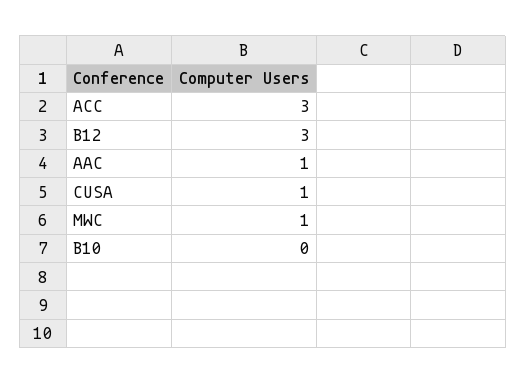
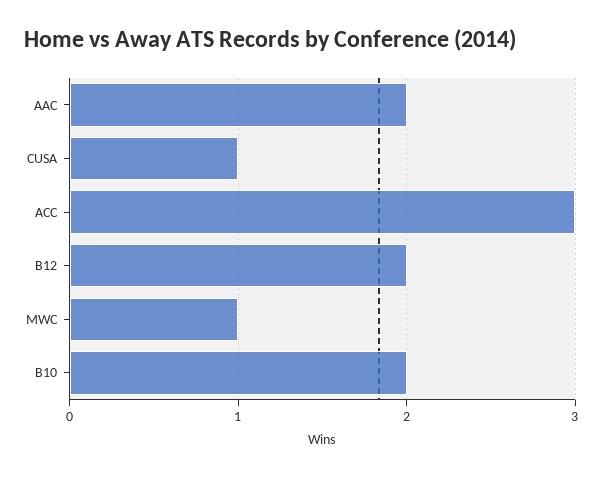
B12: 3 -> 2
AAC: 1 -> 2
B10: 0 -> 2

